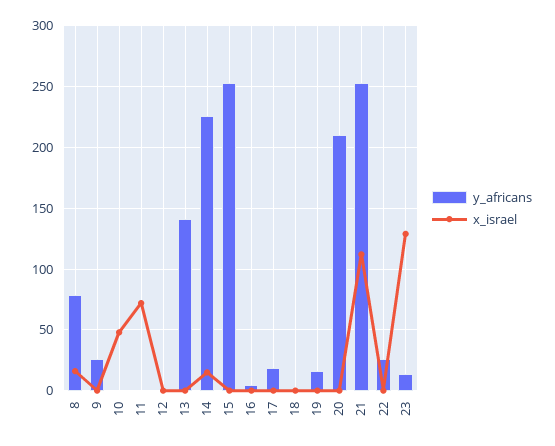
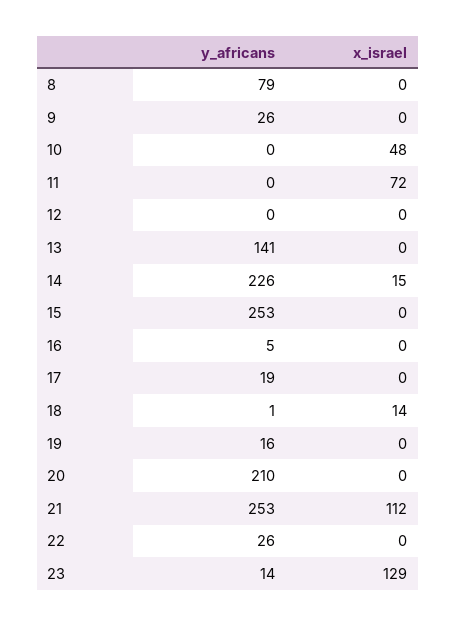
x_israel, 8: 15 -> 0
x_israel, 18: 0 -> 14

